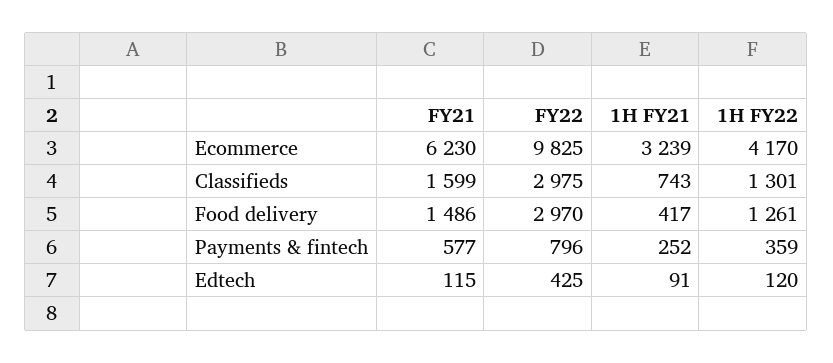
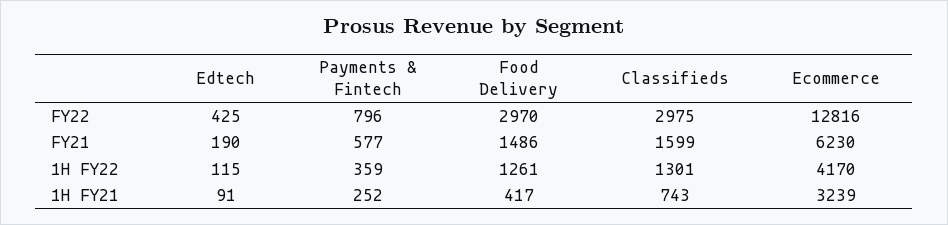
FY22, Ecommerce: 9825 -> 12816
FY21, Edtech: 115 -> 190
1H FY22, Edtech: 120 -> 115

